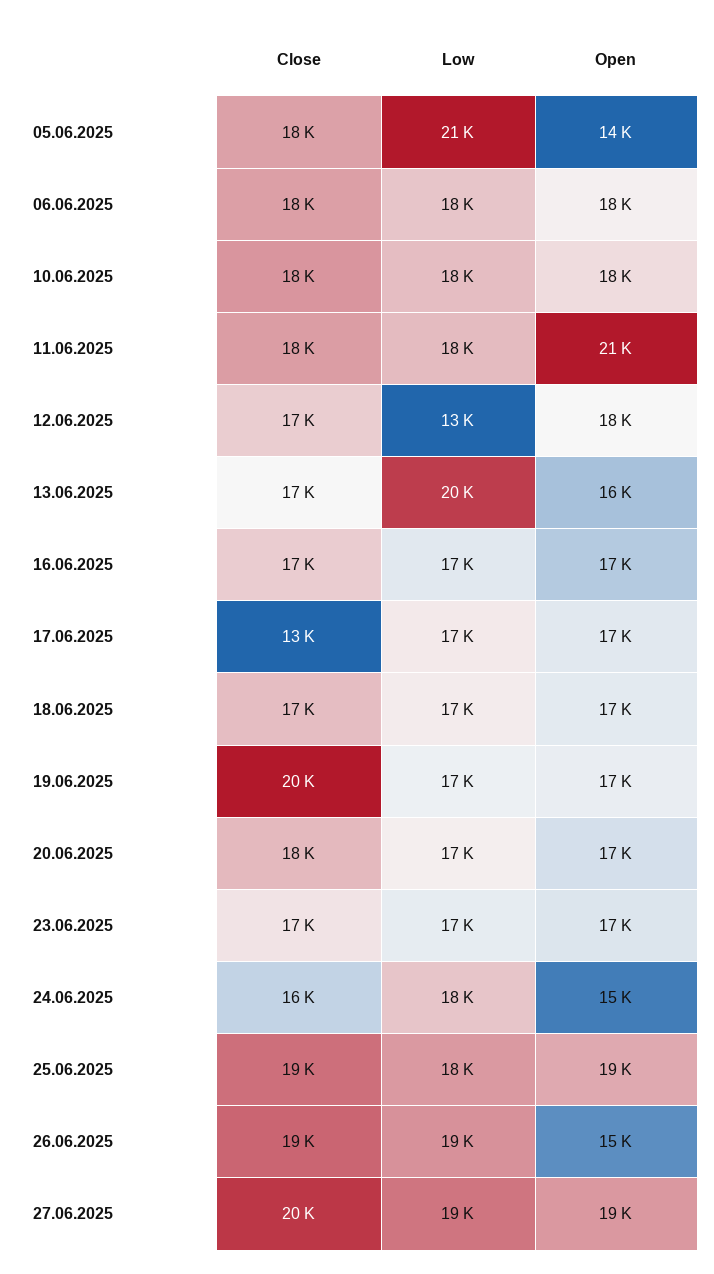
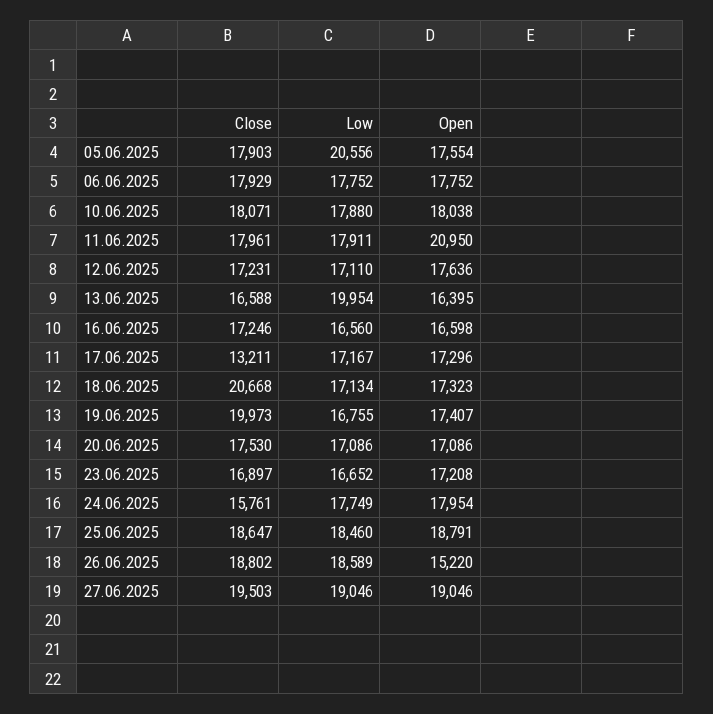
Open, 05.06.2025: 14000 -> 17554
Low, 12.06.2025: 13000 -> 17110
Close, 18.06.2025: 17000 -> 20668
Open, 24.06.2025: 15000 -> 17954

